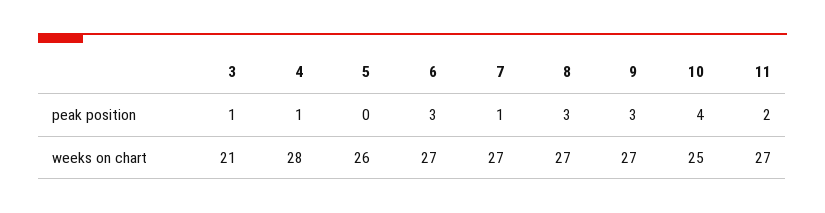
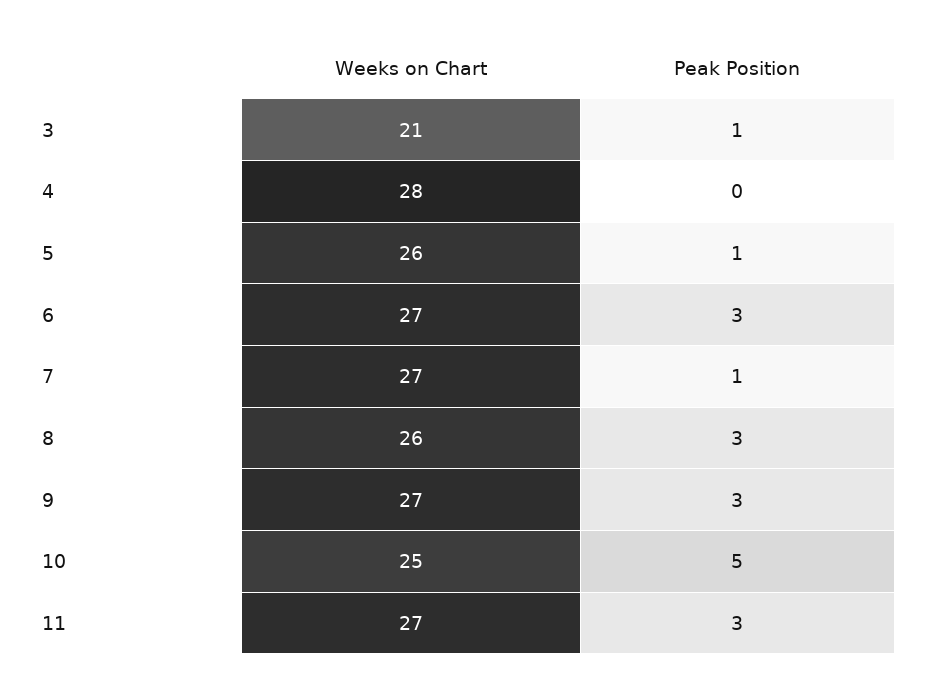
4, peak position: 1 -> 0
5, peak position: 0 -> 1
10, peak position: 4 -> 5
11, peak position: 2 -> 3
8, weeks on chart: 27 -> 26

